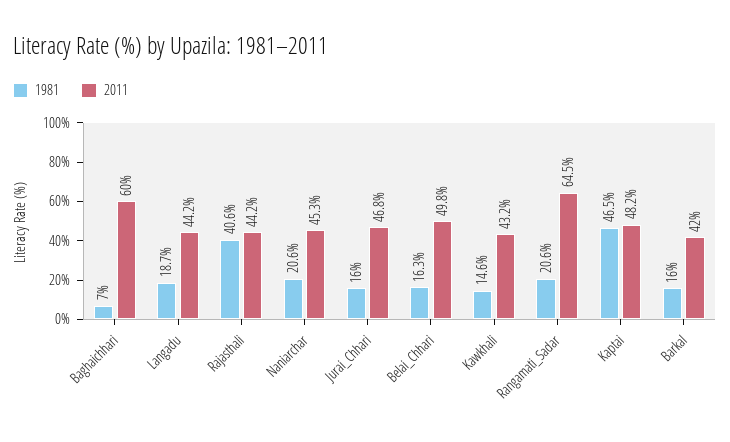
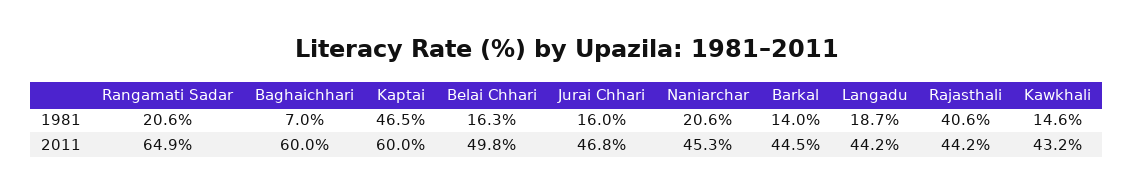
2011, Rangamati_Sadar: 64.5 -> 64.9
2011, Kaptai: 48.2 -> 60
1981, Barkal: 16 -> 14
2011, Barkal: 42 -> 44.5

